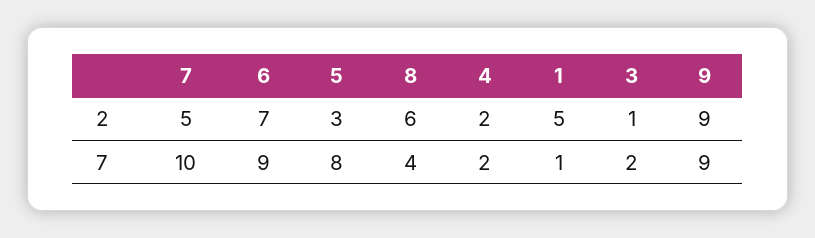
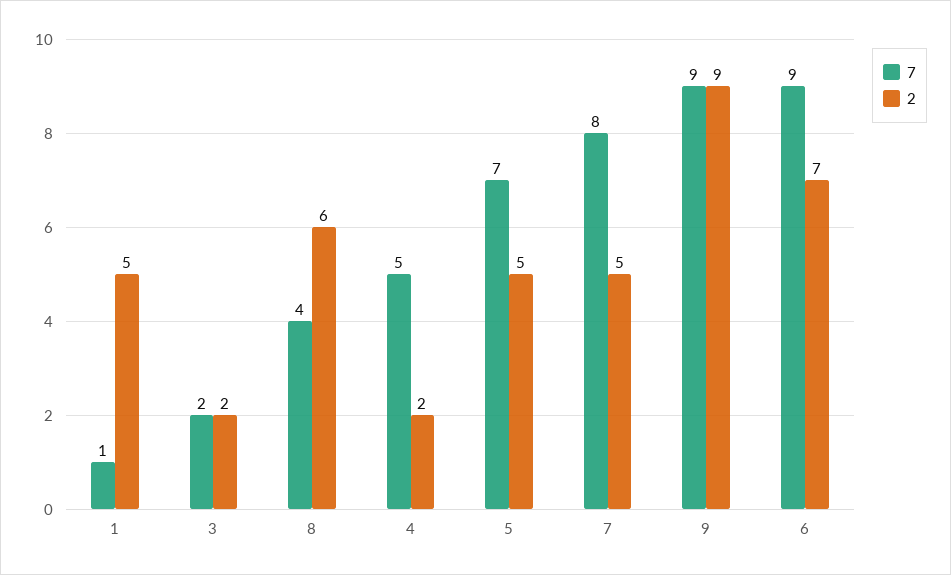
2, 5: 3 -> 5
2, 3: 1 -> 2
7, 7: 10 -> 8
7, 5: 8 -> 7
7, 4: 2 -> 5

